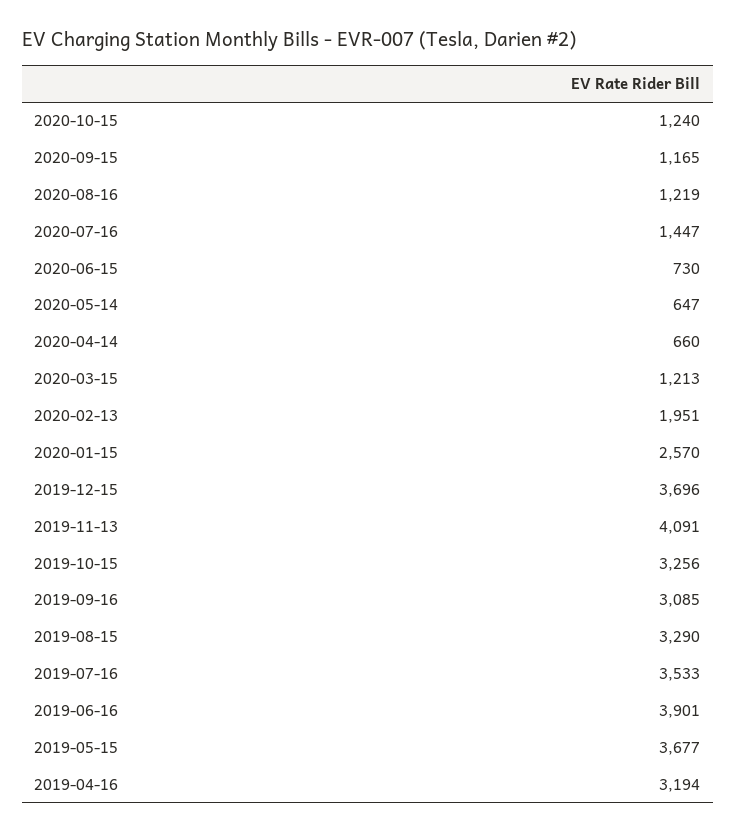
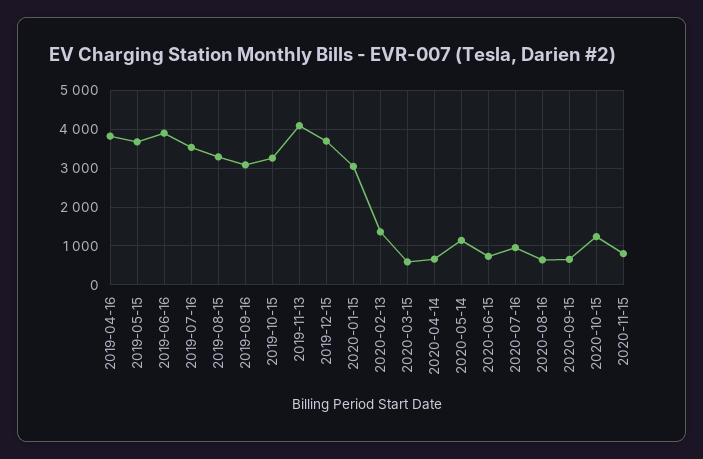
2020-09-15: 1165 -> 600
2020-08-16: 1219 -> 600
2020-07-16: 1447 -> 1000
2020-05-14: 647 -> 1200
2020-03-15: 1213 -> 600
2020-02-13: 1951 -> 1400
2020-01-15: 2570 -> 3000
2019-04-16: 3194 -> 3800
2020-11-15: none -> 800

